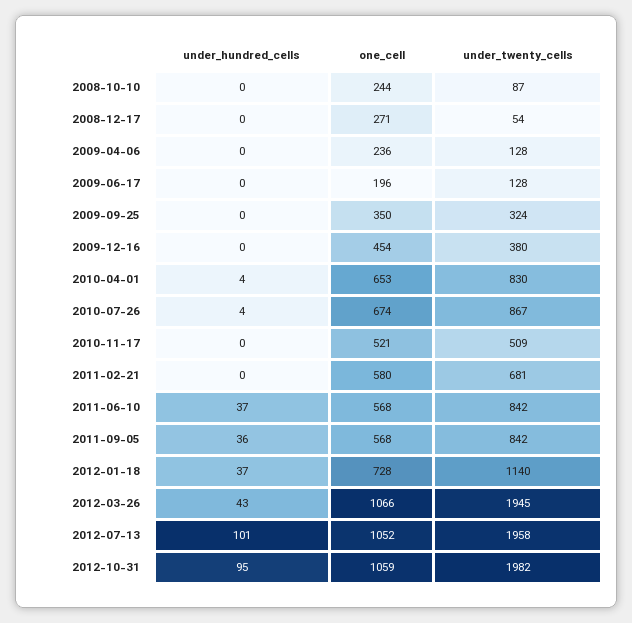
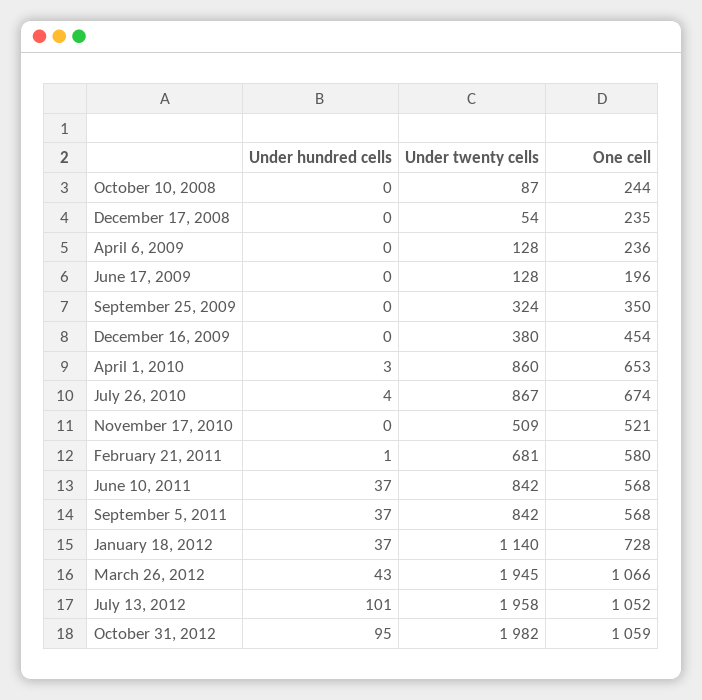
one_cell, 2008-12-17: 271 -> 235
under_hundred_cells, 2010-04-01: 4 -> 3
under_twenty_cells, 2010-04-01: 830 -> 860
under_hundred_cells, 2011-02-21: 0 -> 1
under_hundred_cells, 2011-09-05: 36 -> 37

